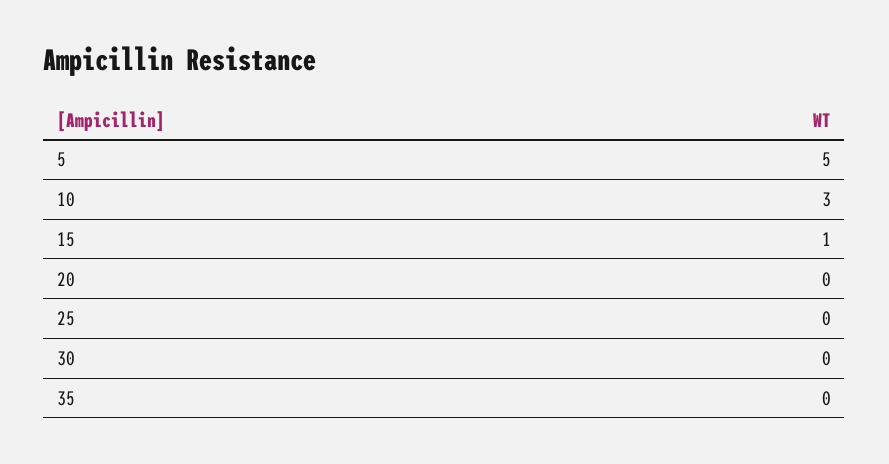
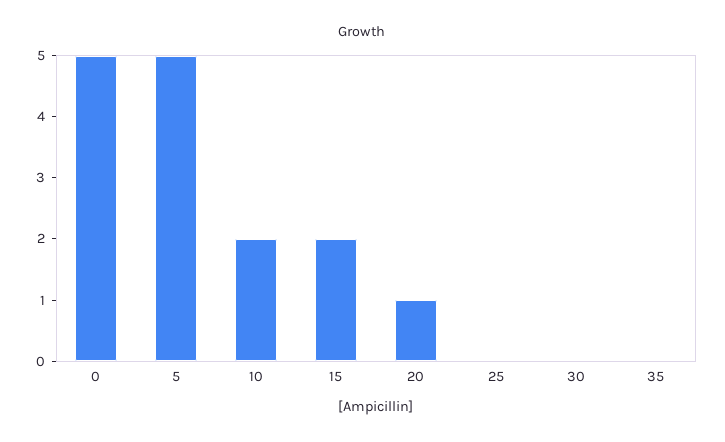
10: 3 -> 2
15: 1 -> 2
20: 0 -> 1
0: none -> 5

